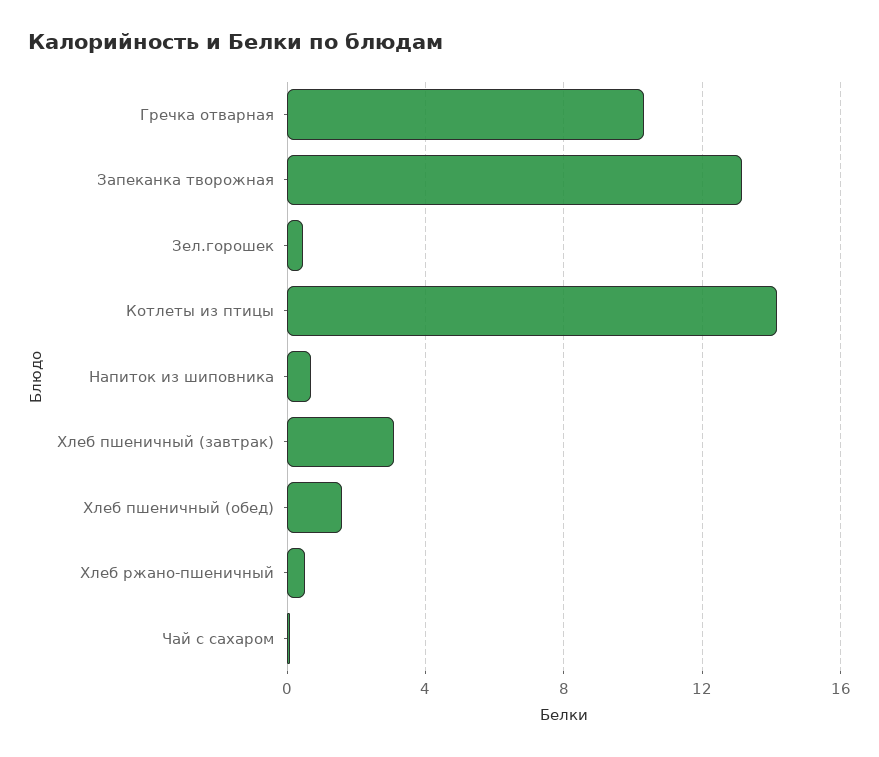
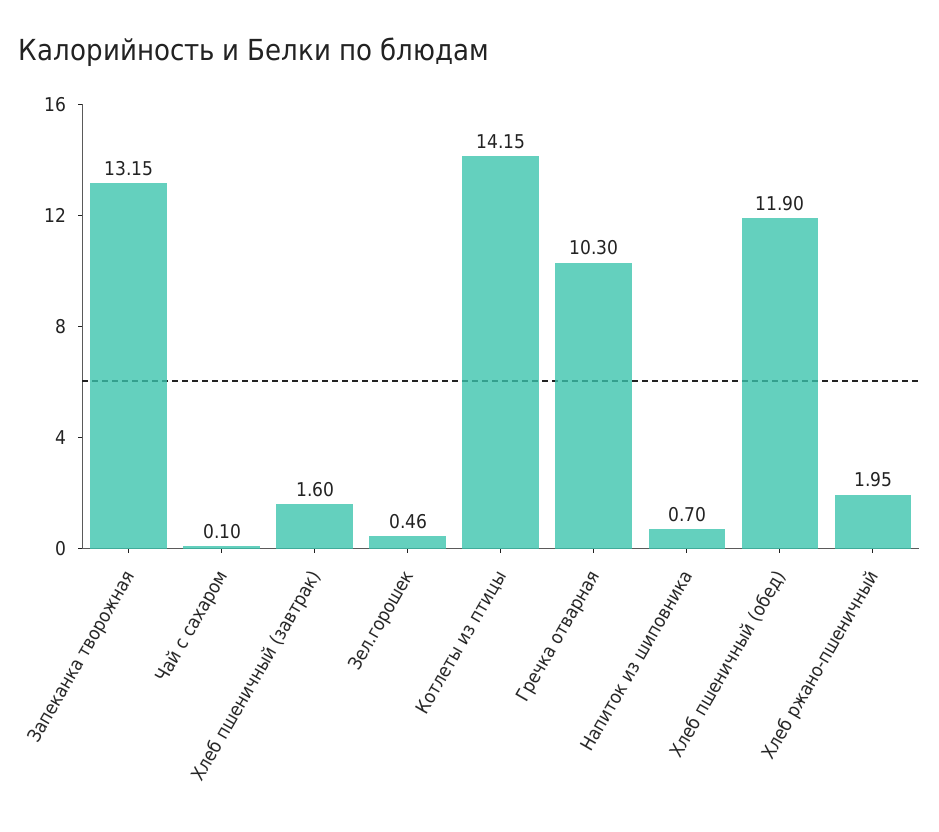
Хлеб пшеничный (завтрак): 3 -> 1.6
Хлеб пшеничный (обед): 1.5 -> 11.9
Хлеб ржано-пшеничный: 0.5 -> 1.95

